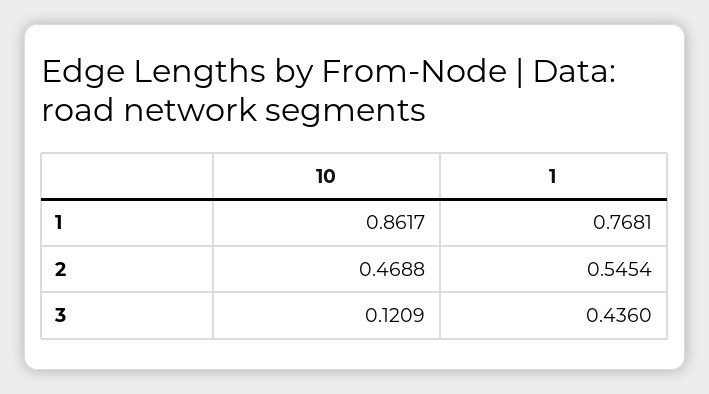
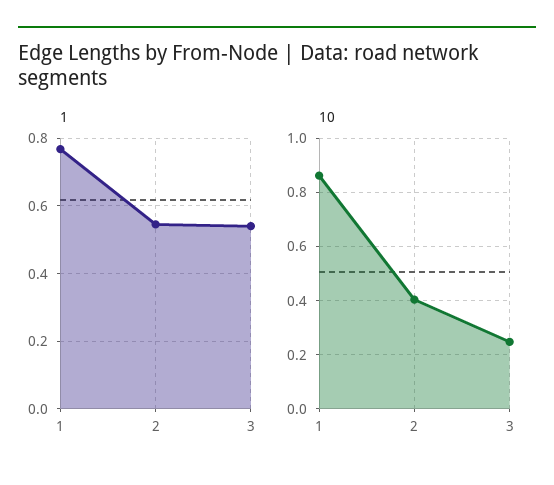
10, 2: 0.4688 -> 0.4
10, 3: 0.1209 -> 0.25
1, 3: 0.436 -> 0.54

